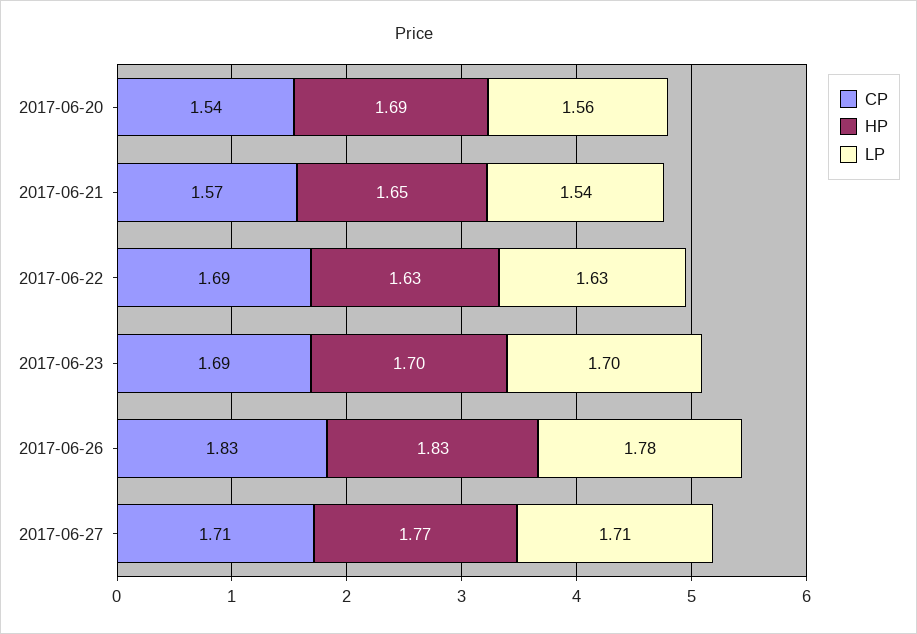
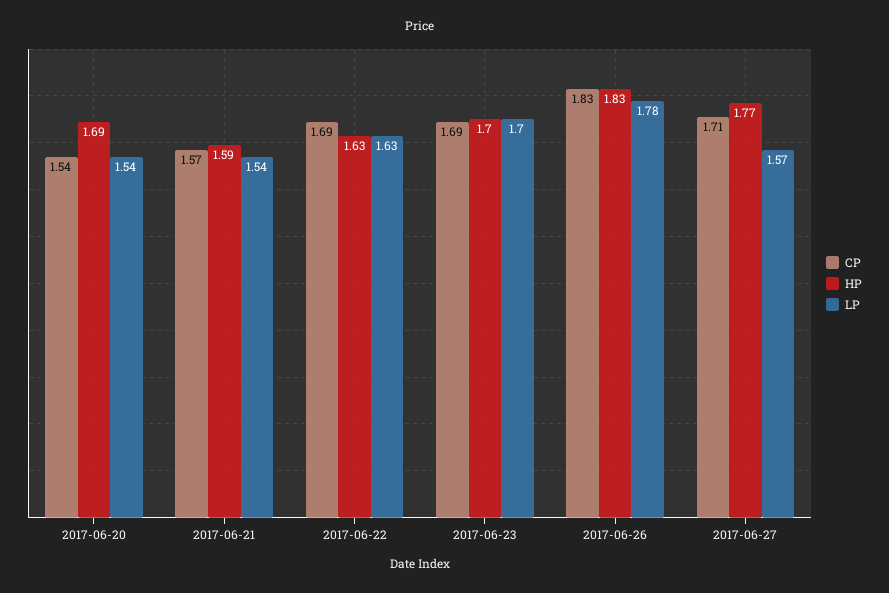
LP, 2017-06-20: 1.56 -> 1.54
HP, 2017-06-21: 1.65 -> 1.59
LP, 2017-06-27: 1.71 -> 1.57

